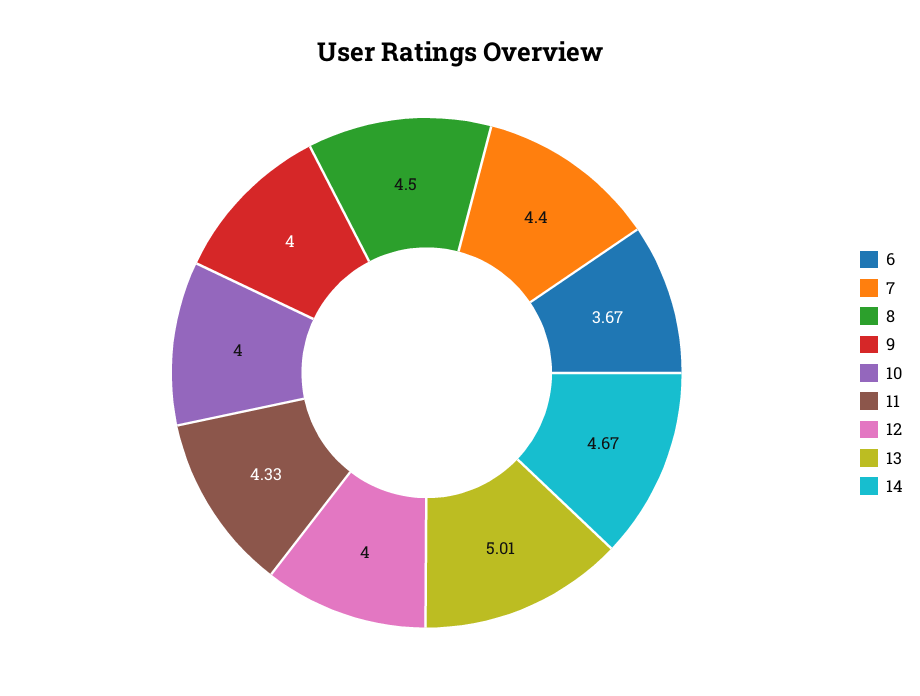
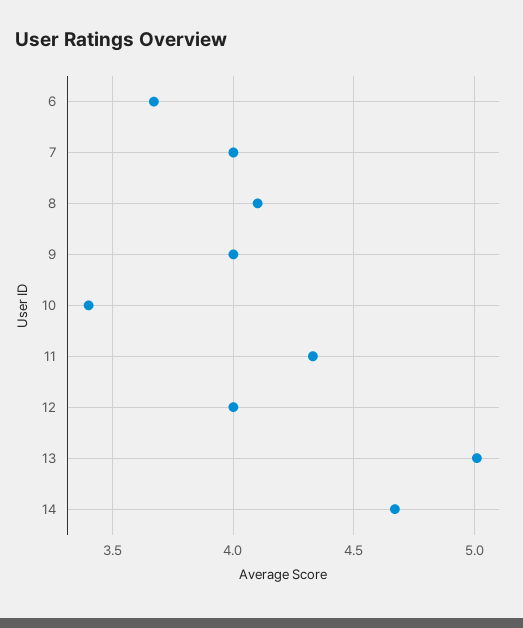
7: 4.4 -> 4
8: 4.5 -> 4.1
10: 4 -> 3.4

